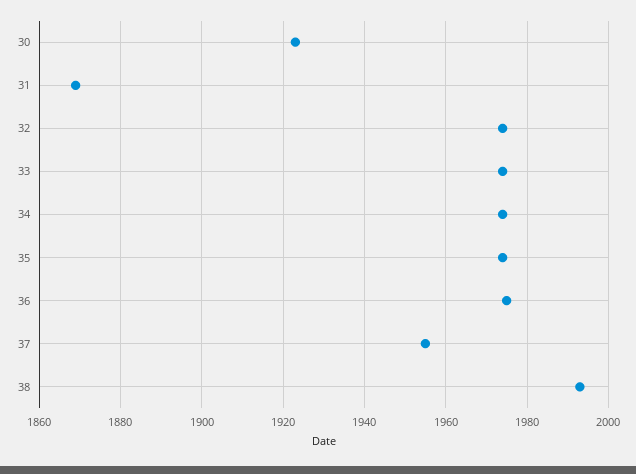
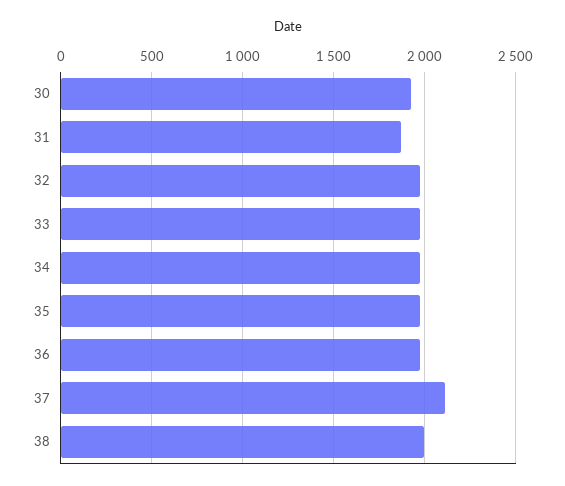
37: 1955 -> 2100

